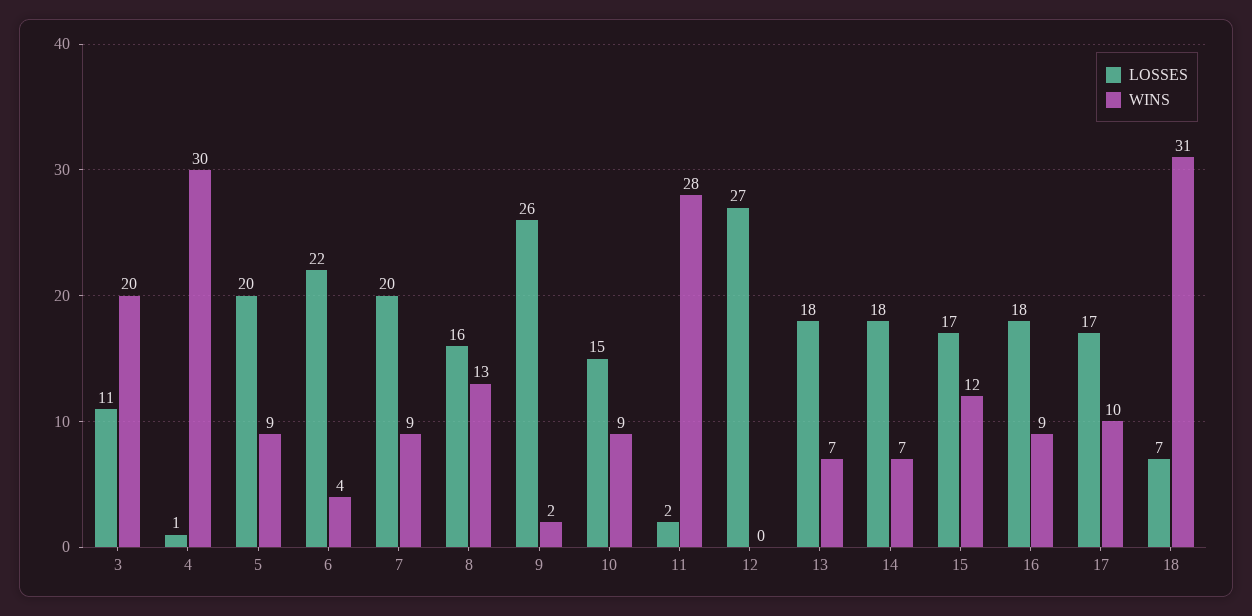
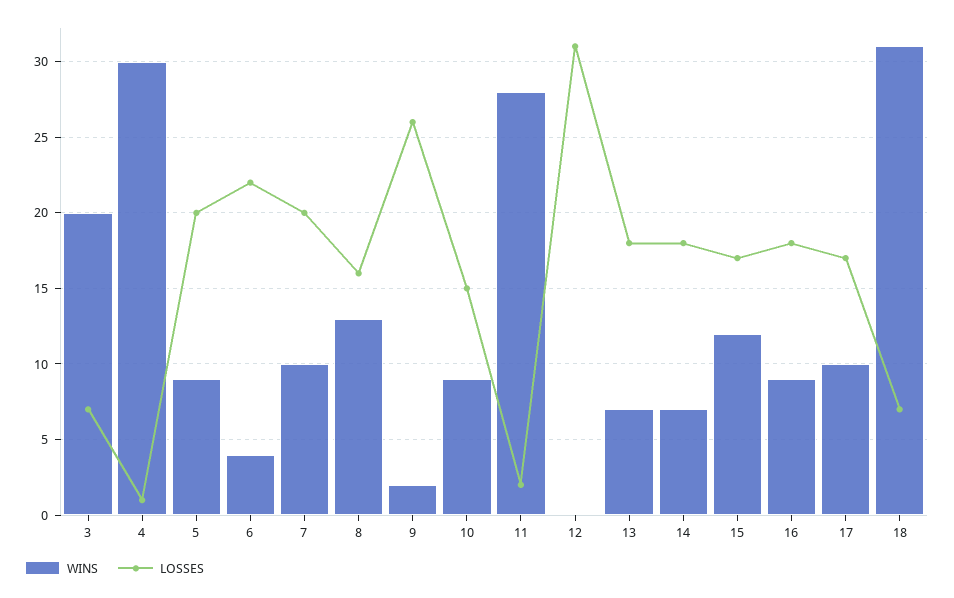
LOSSES, 3: 11 -> 7
WINS, 7: 9 -> 10
LOSSES, 12: 27 -> 31

